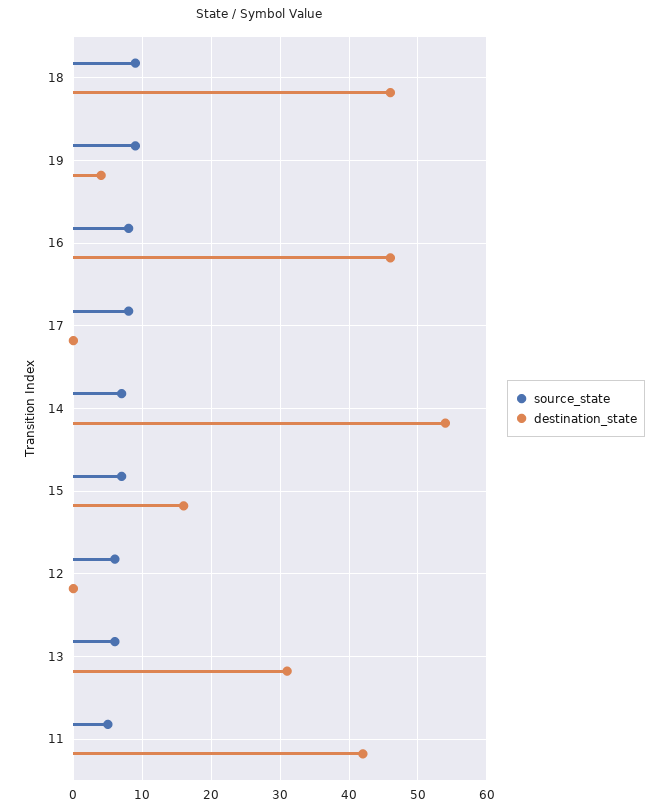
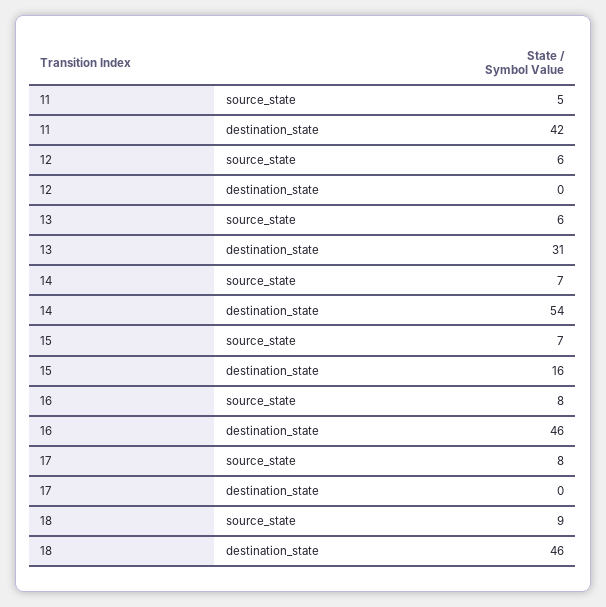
source_state, 19: 9 -> none
destination_state, 19: 4 -> none

